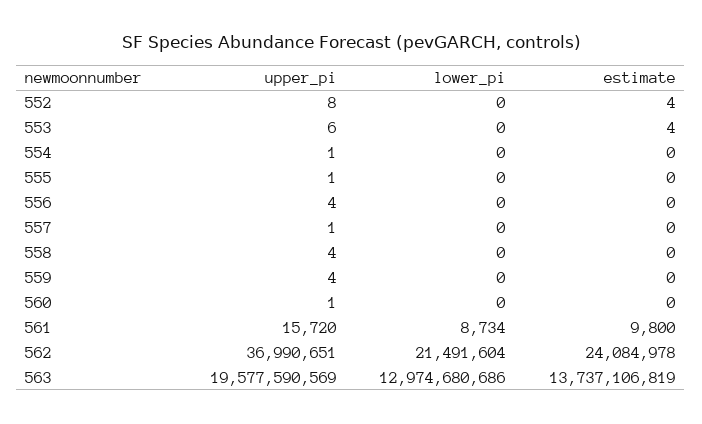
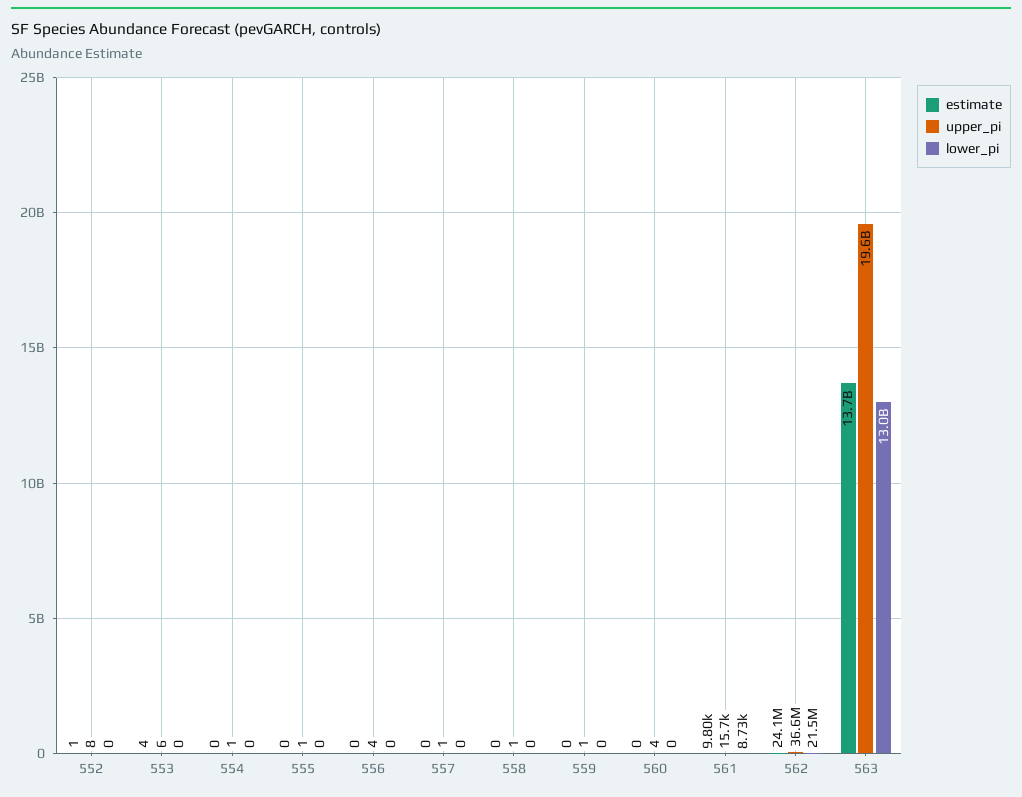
estimate, 552: 4 -> 1
upper_pi, 558: 4 -> 1
upper_pi, 559: 4 -> 1
upper_pi, 560: 1 -> 4
upper_pi, 562: 36990651 -> 36600000

